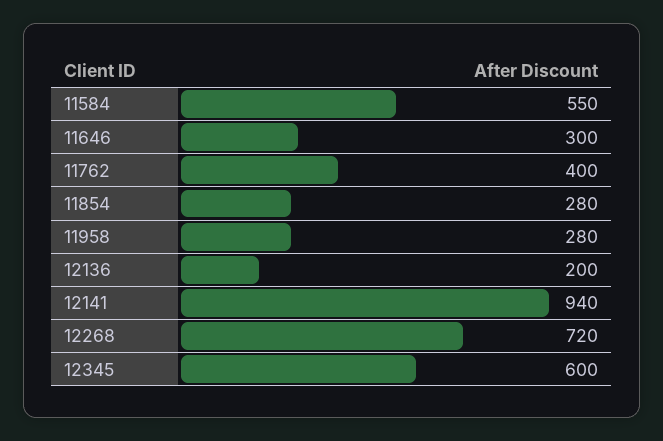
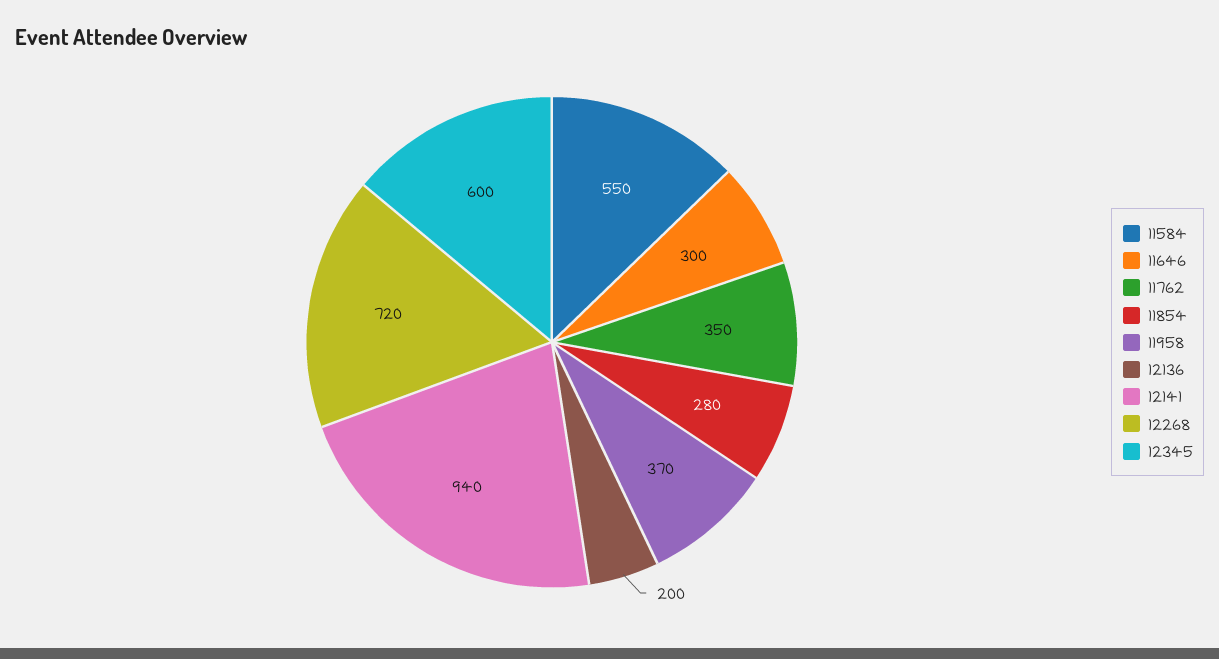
11762: 400 -> 350
11958: 280 -> 370

